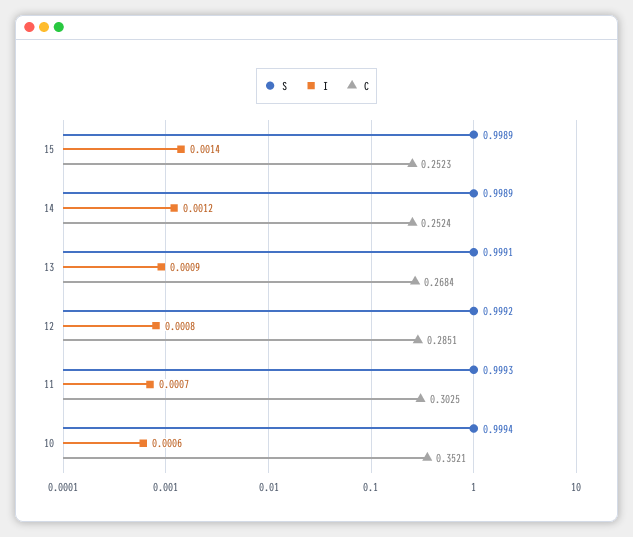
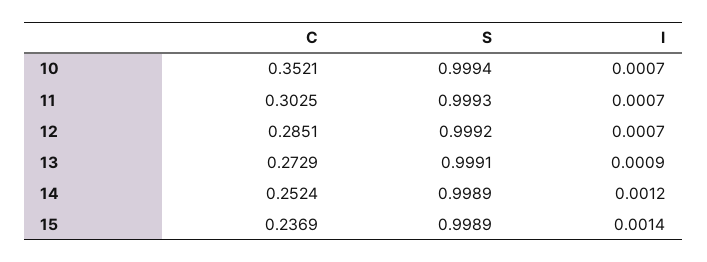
C, 15: 0.2523 -> 0.2369
C, 13: 0.2684 -> 0.2729
I, 12: 0.0008 -> 0.0007
I, 10: 0.0006 -> 0.0007

